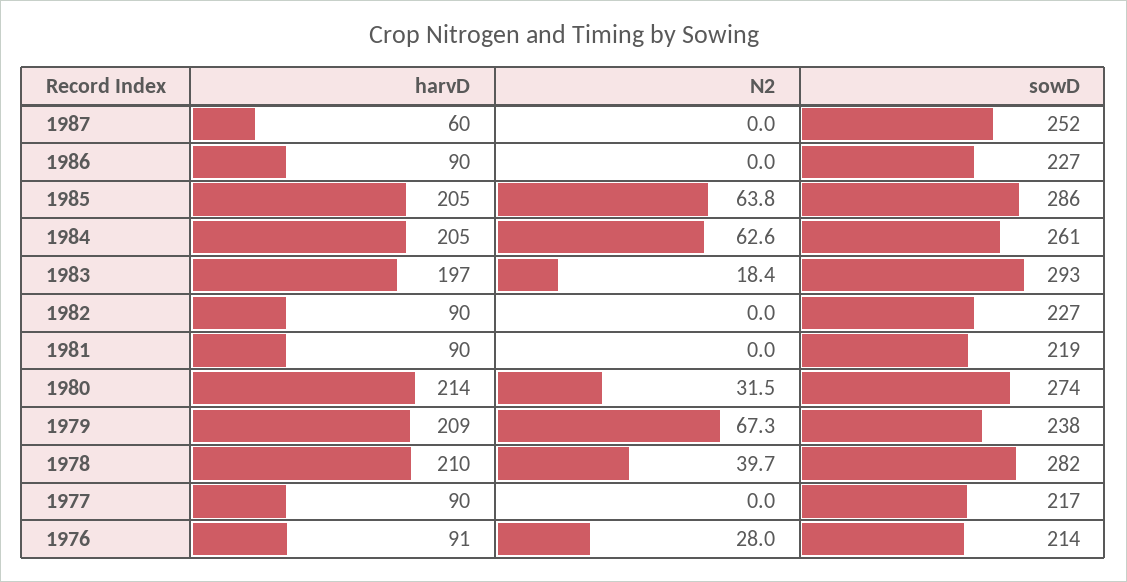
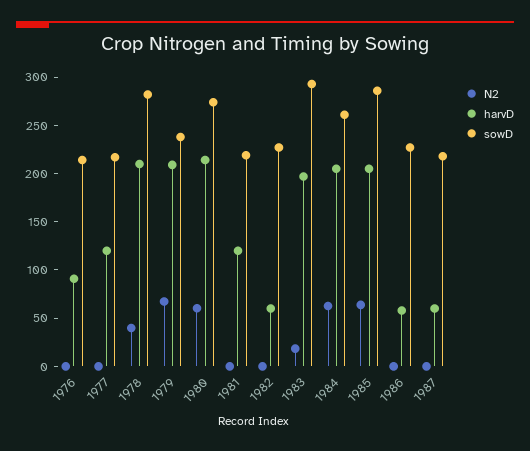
sowD, 1987: 252 -> 220
harvD, 1986: 90 -> 60
harvD, 1982: 90 -> 60
harvD, 1981: 90 -> 120
N2, 1980: 31.5 -> 60
harvD, 1977: 90 -> 120
N2, 1976: 28 -> 0

